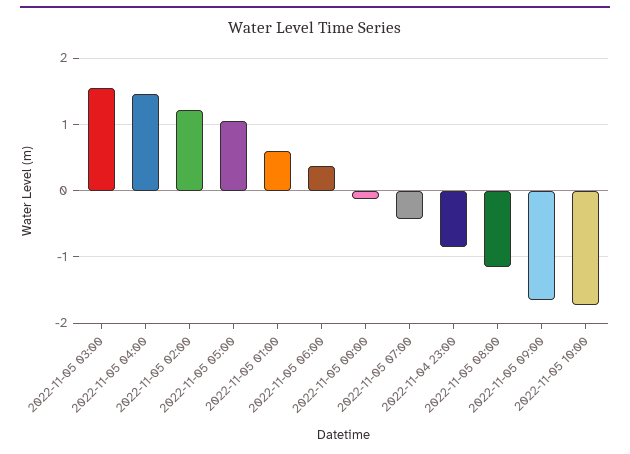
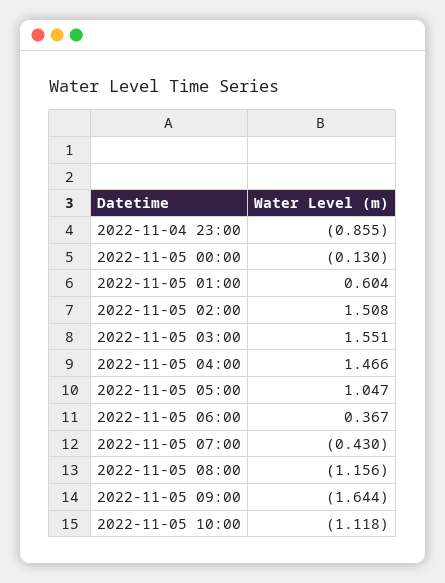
2022-11-05 02:00: 1.2 -> 1.508
2022-11-05 10:00: -1.7 -> -1.118

